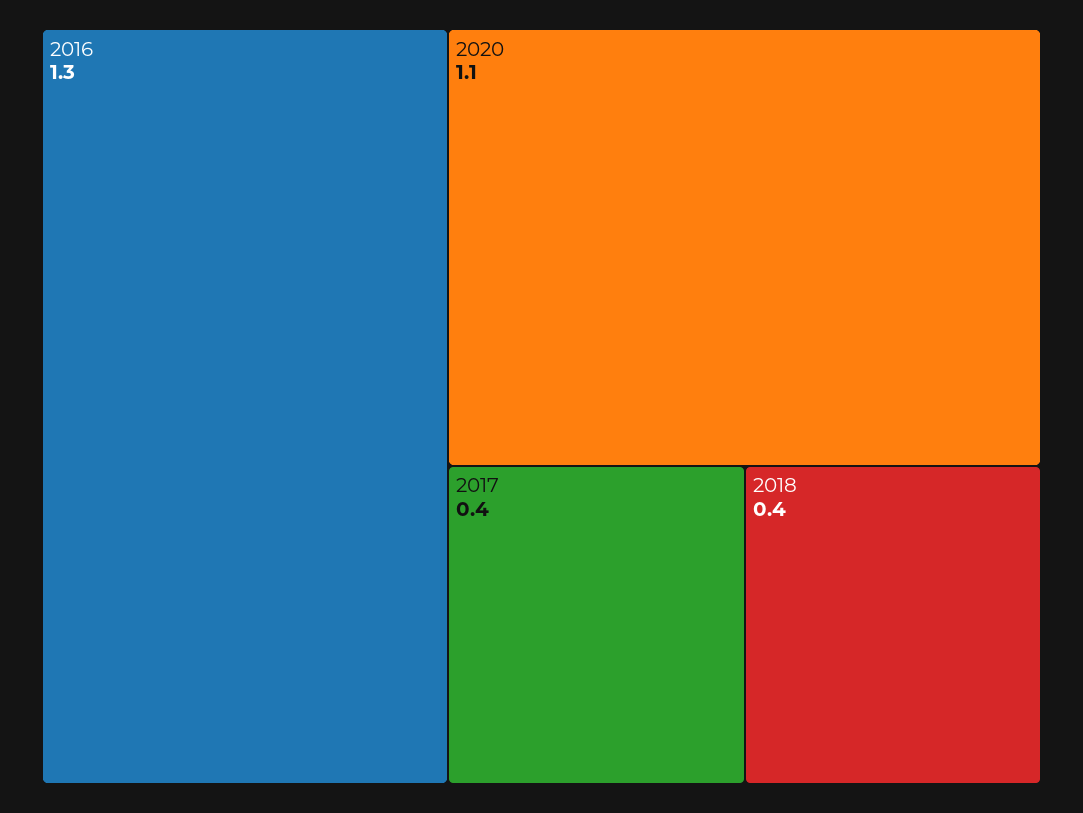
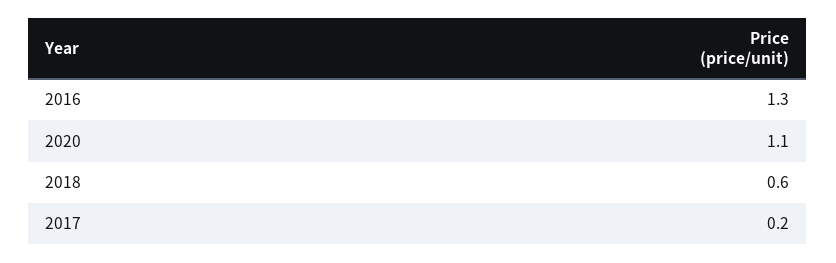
2017: 0.4 -> 0.2
2018: 0.4 -> 0.6

